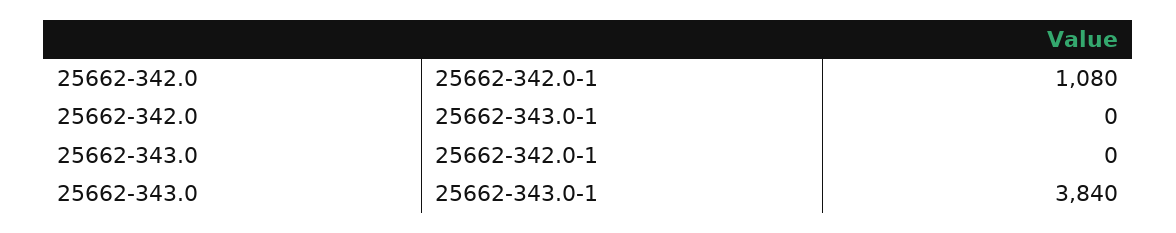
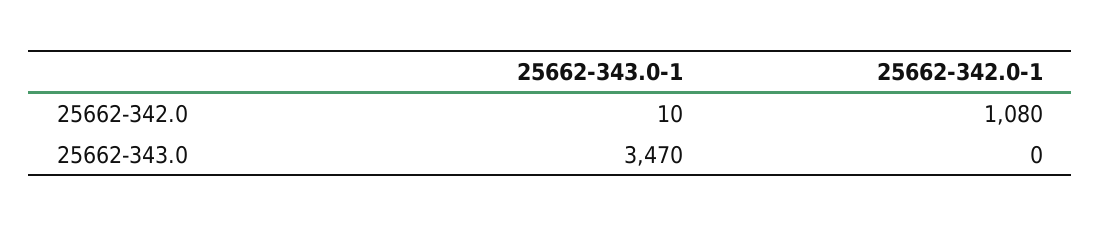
25662-342.0, 25662-343.0-1: 0 -> 10
25662-343.0, 25662-343.0-1: 3840 -> 3470

